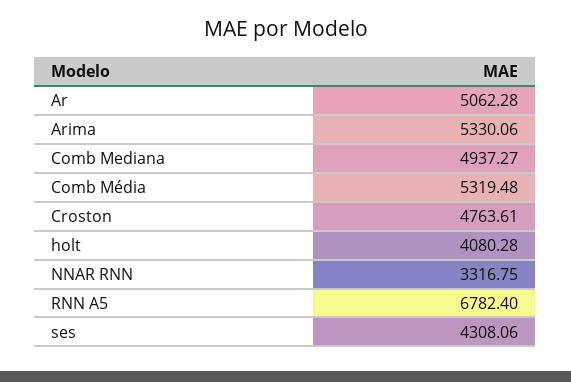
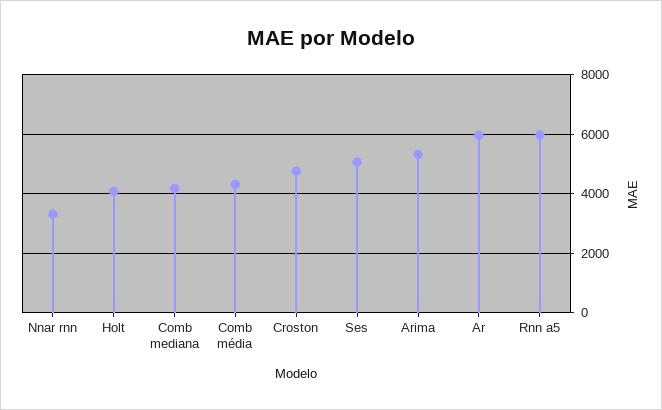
Ar: 5062.28 -> 6000
Comb Mediana: 4937.27 -> 4250
Comb Média: 5319.48 -> 4250
RNN A5: 6782.4 -> 6000
ses: 4308.06 -> 5000

